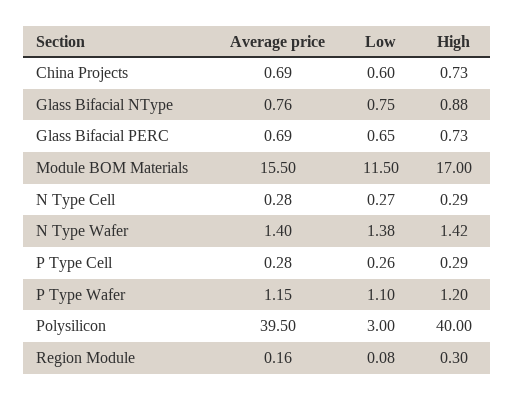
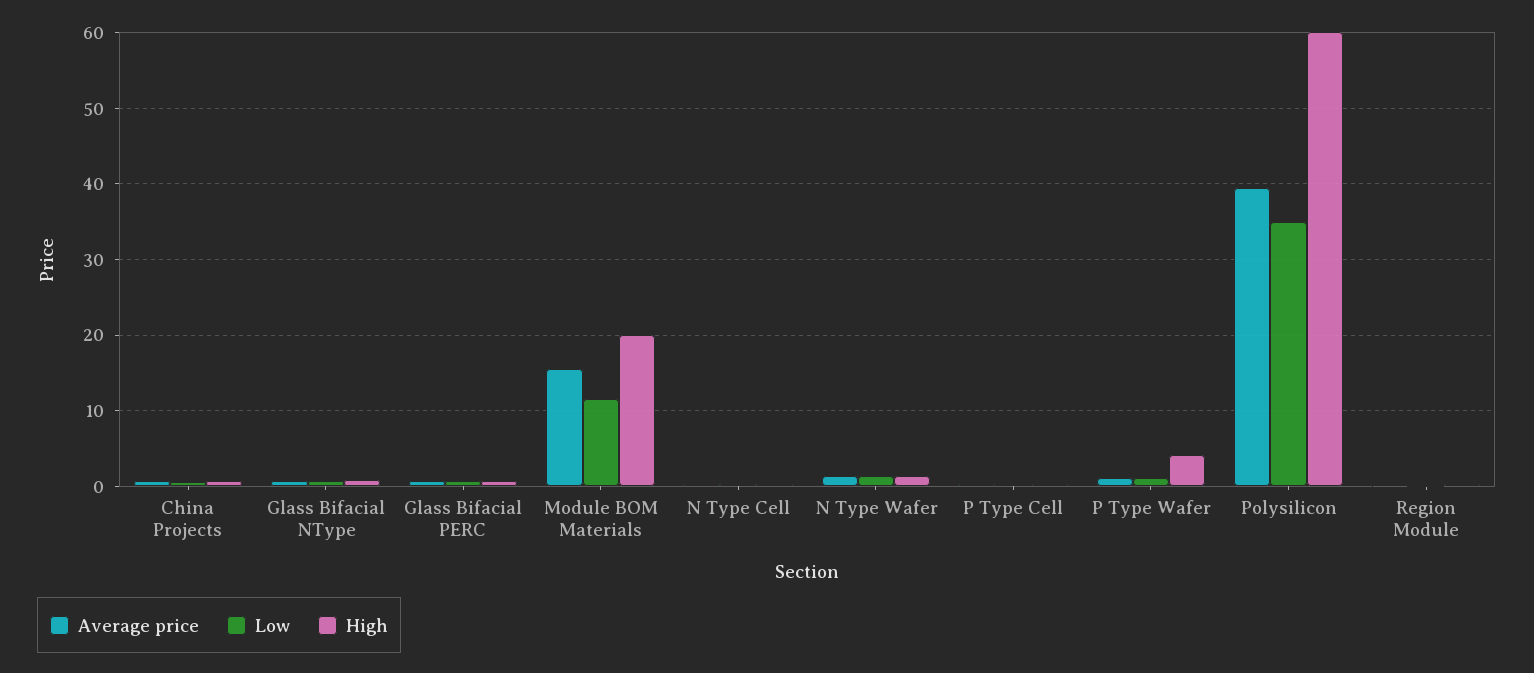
High, Module BOM Materials: 17 -> 20
High, P Type Wafer: 1.2 -> 4
Low, Polysilicon: 3 -> 35
High, Polysilicon: 40 -> 60

